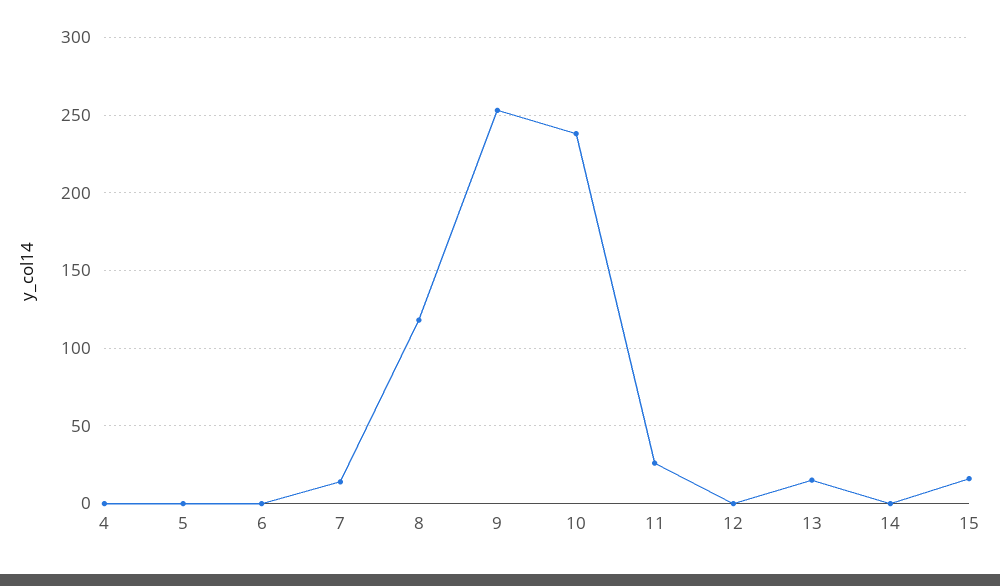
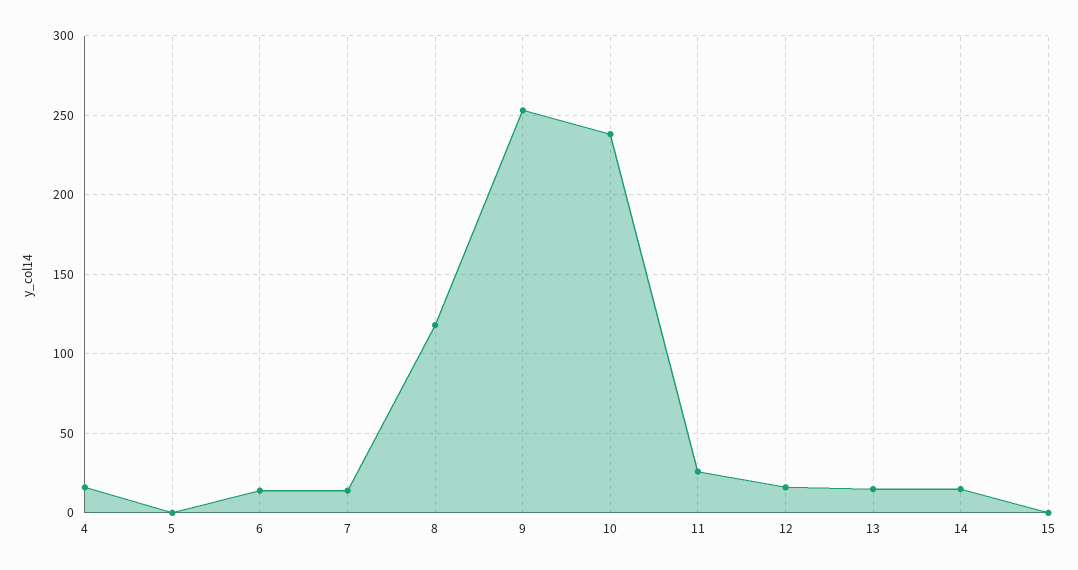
4: 0 -> 15
6: 0 -> 15
12: 0 -> 15
14: 0 -> 15
15: 15 -> 0

